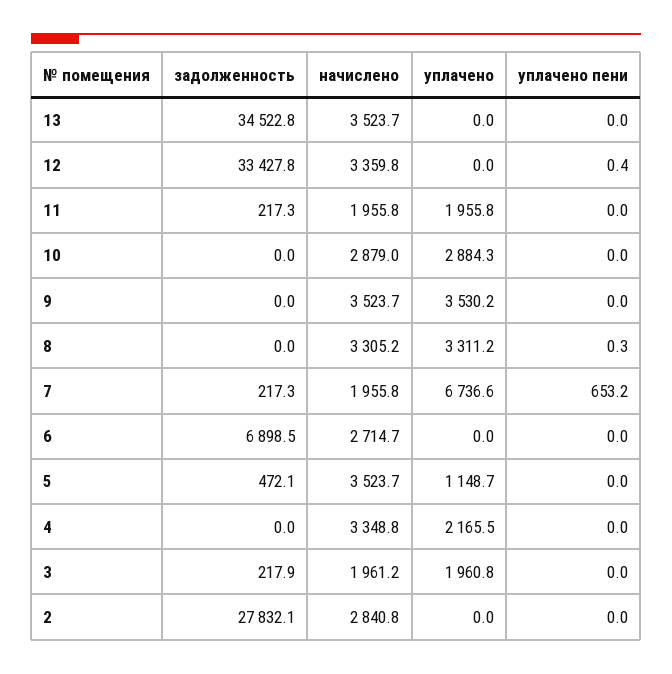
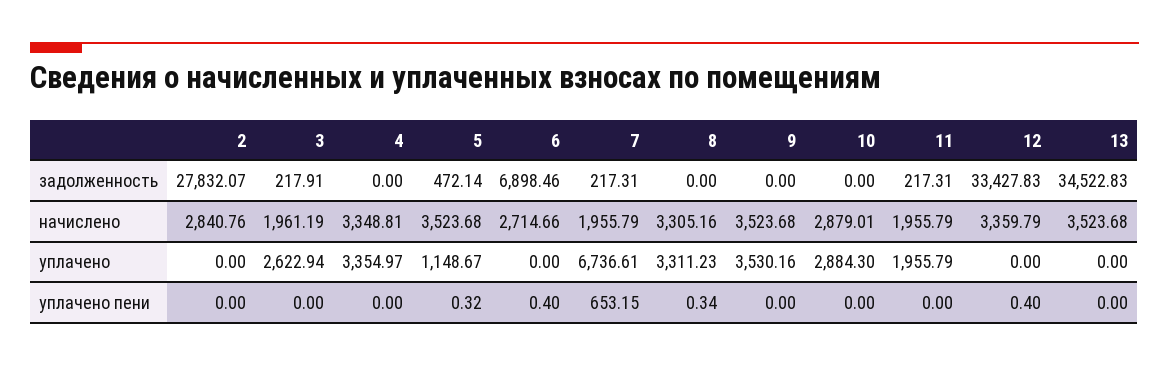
уплачено пени, 6: 0 -> 0.4
уплачено пени, 5: 0 -> 0.32
уплачено, 4: 2165.5 -> 3354.97
уплачено, 3: 1960.8 -> 2622.94

